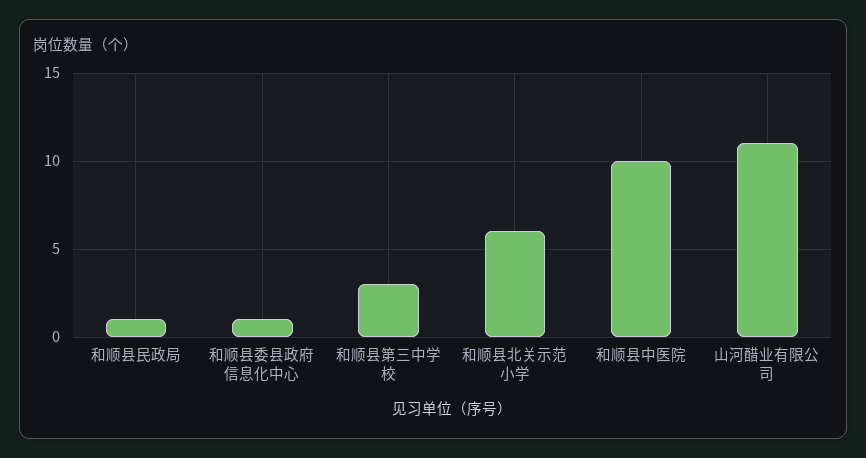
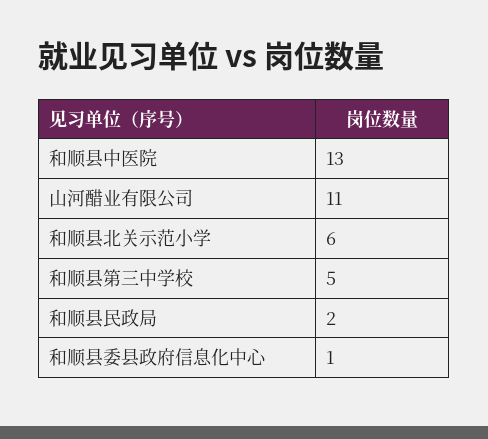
和顺县民政局: 1 -> 2
和顺县第三中学校: 3 -> 5
和顺县中医院: 10 -> 13

